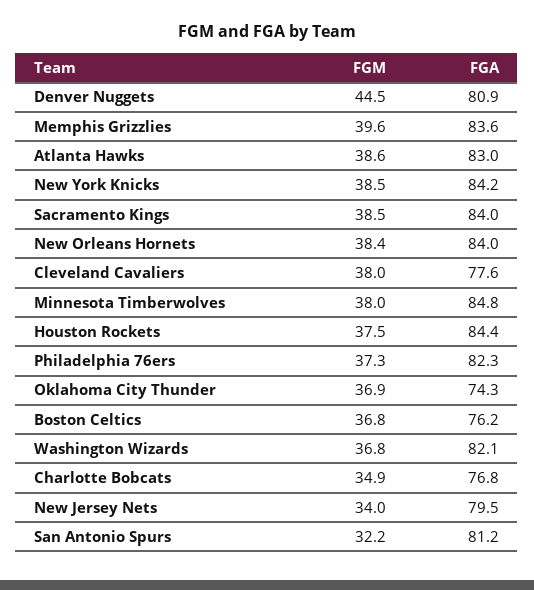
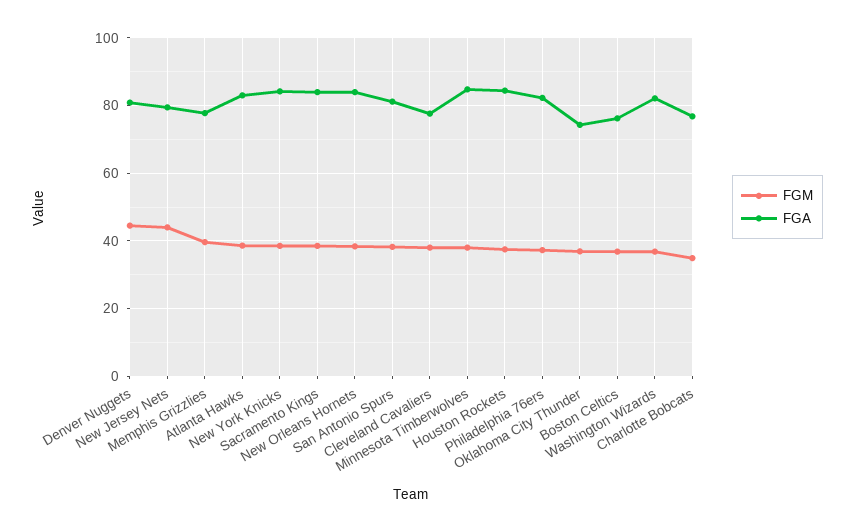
FGA, Memphis Grizzlies: 83.6 -> 78
FGM, New Jersey Nets: 34 -> 44
FGM, San Antonio Spurs: 32.2 -> 38

